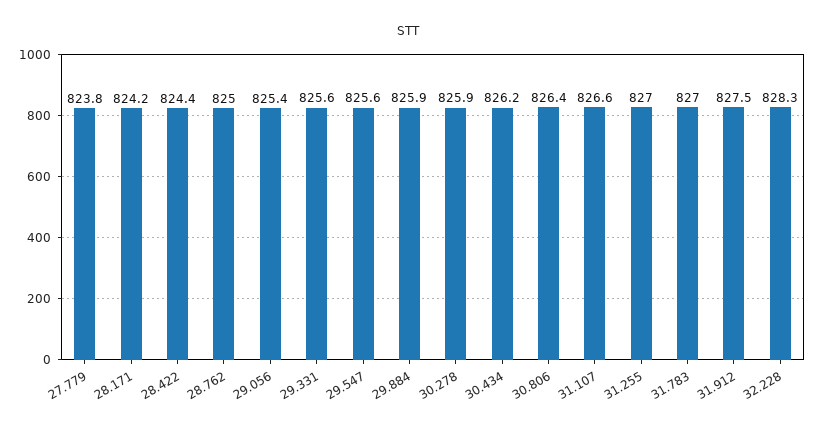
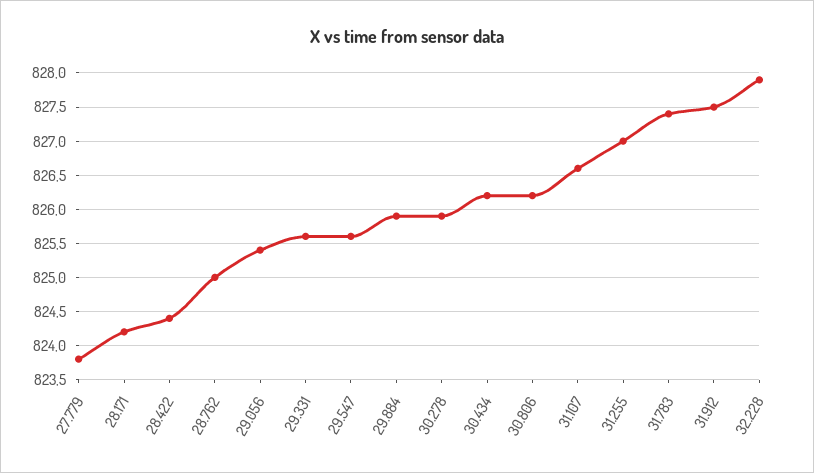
30.806: 826.4 -> 826.2
31.783: 827 -> 827.4
32.228: 828.3 -> 827.9

